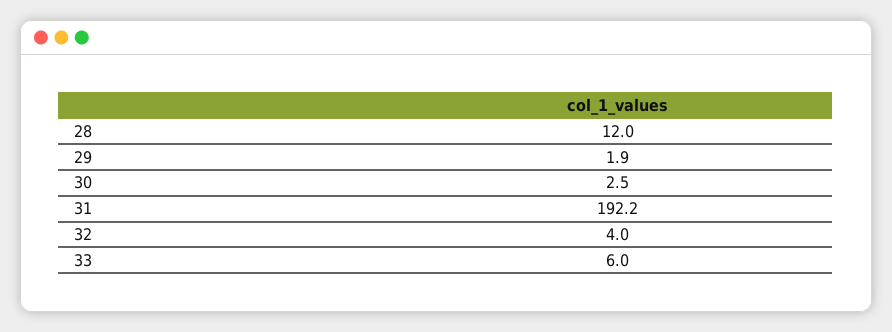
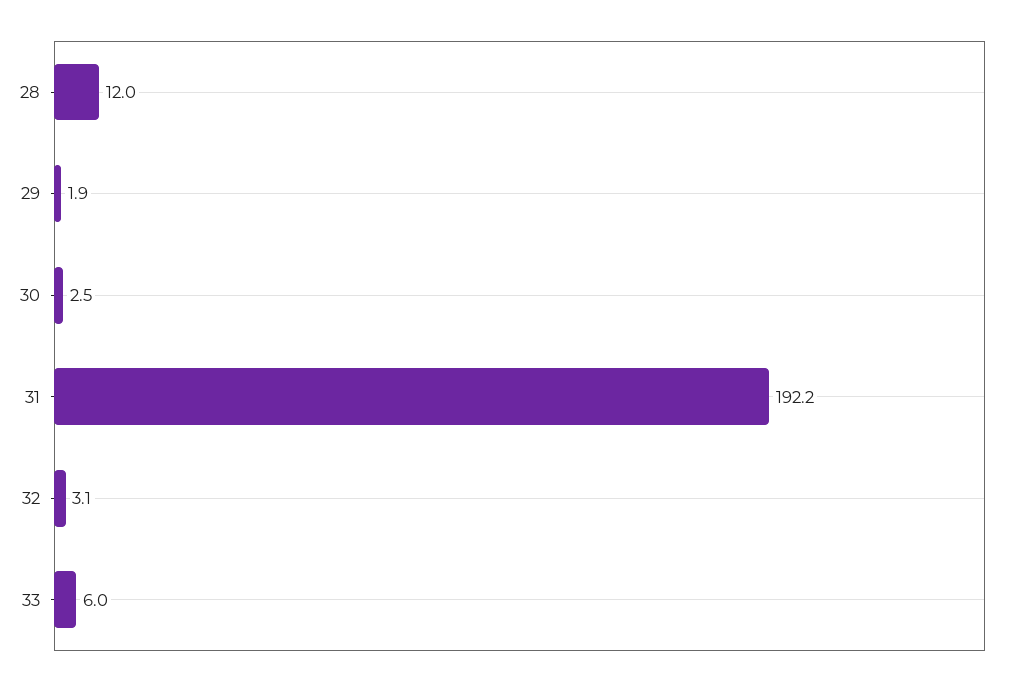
32: 4 -> 3.1

